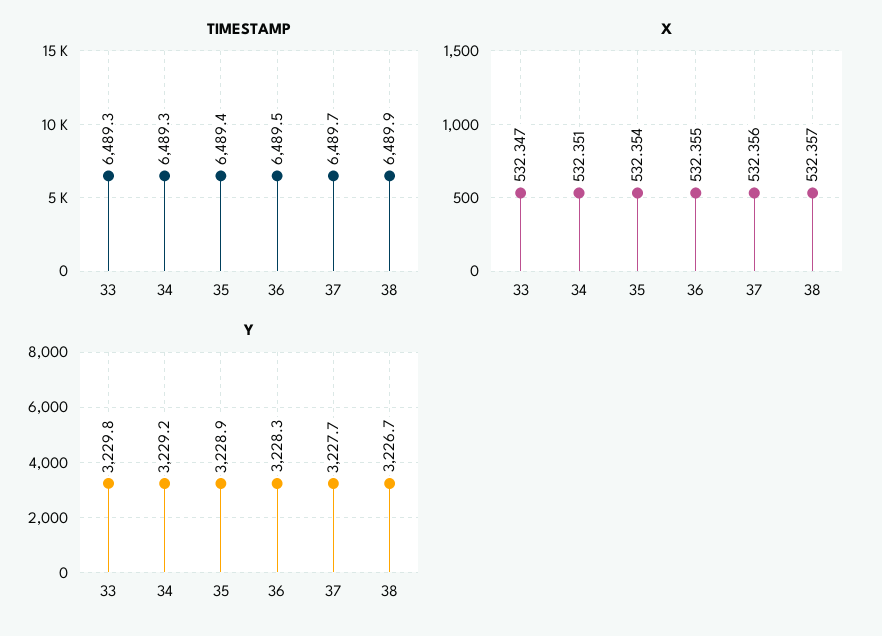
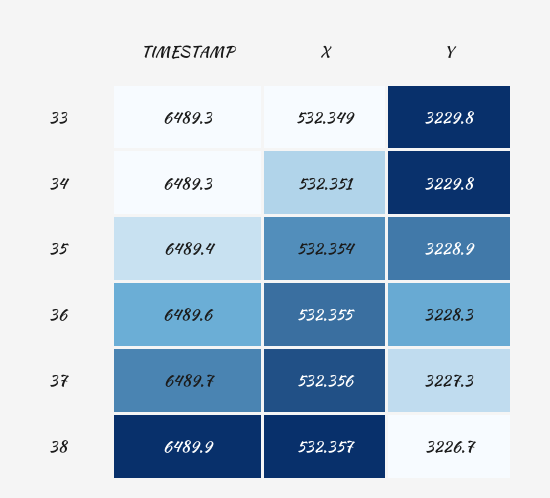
TIMESTAMP, 36: 6489.5 -> 6489.6
X, 33: 532.347 -> 532.349
Y, 34: 3229.2 -> 3229.8
Y, 37: 3227.7 -> 3227.3

